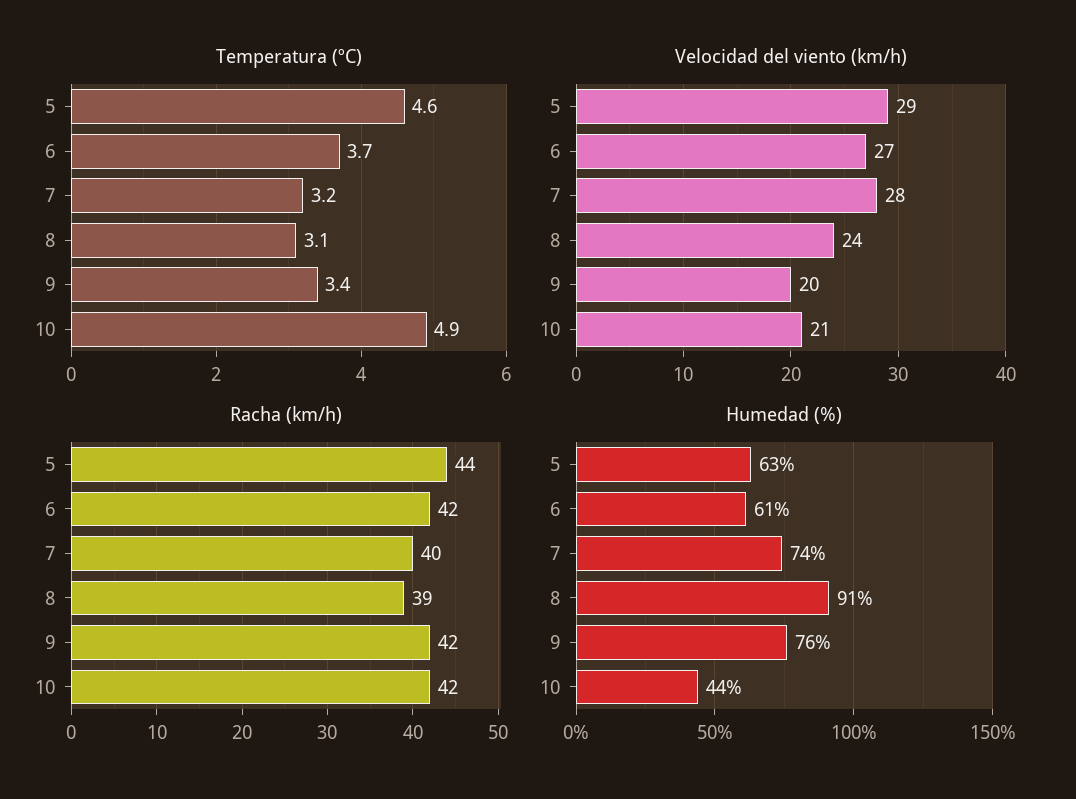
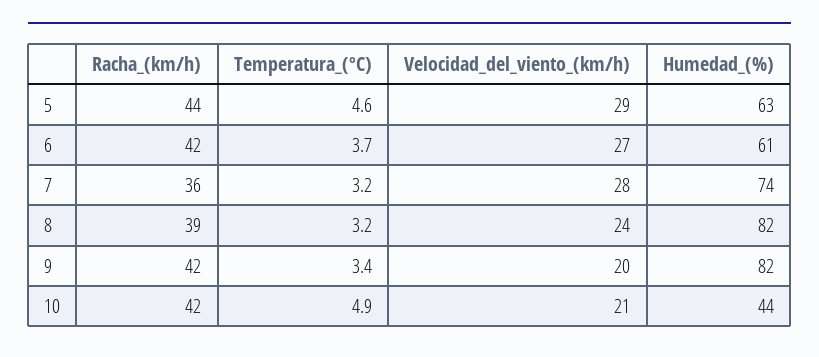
Temperatura (ºC), 8: 3.1 -> 3.2
Racha (km/h), 7: 40 -> 36
Humedad (%), 8: 91 -> 82
Humedad (%), 9: 76 -> 82

